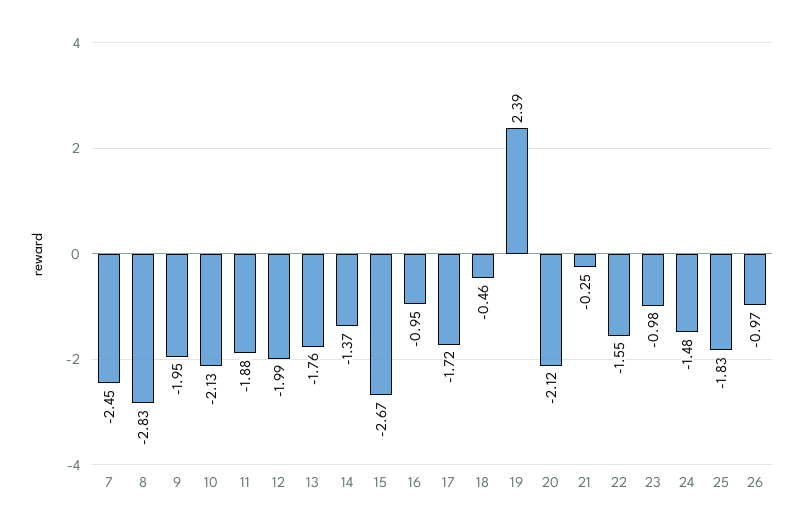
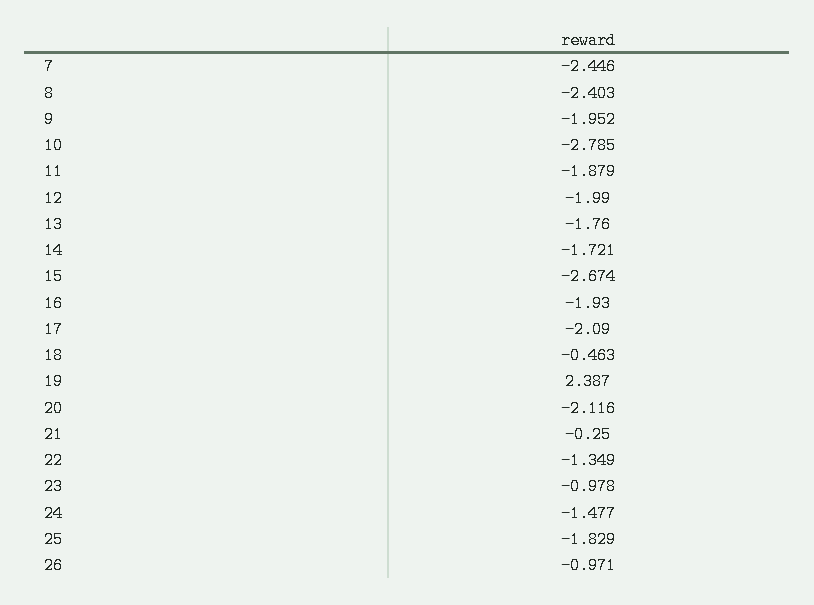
8: -2.83 -> -2.403
10: -2.13 -> -2.785
14: -1.37 -> -1.721
16: -0.95 -> -1.93
17: -1.72 -> -2.09
22: -1.55 -> -1.349

